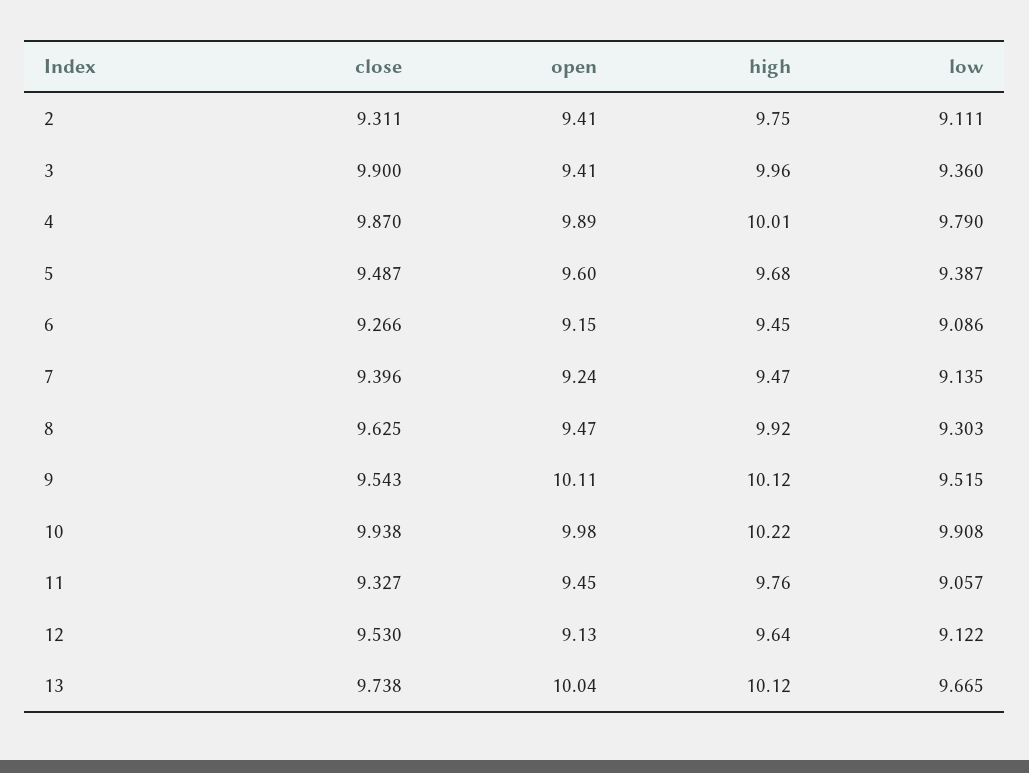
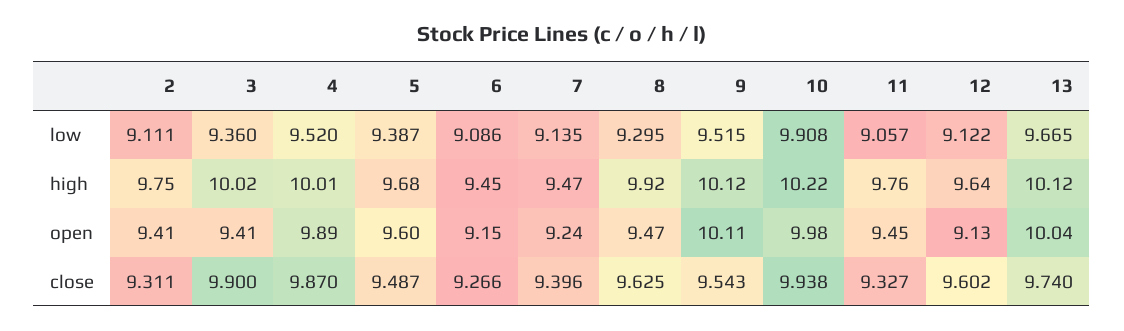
high, 3: 9.96 -> 10.02
low, 4: 9.79 -> 9.52
low, 8: 9.303 -> 9.295
close, 12: 9.53 -> 9.602
close, 13: 9.738 -> 9.74

